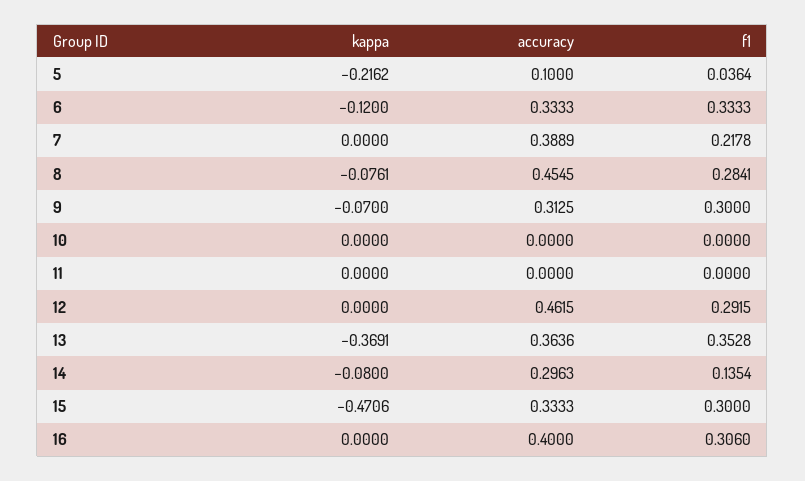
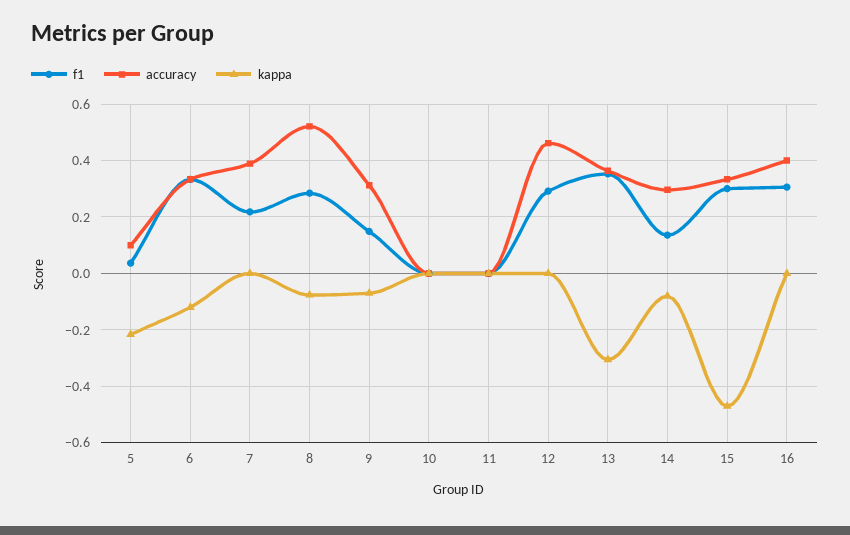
accuracy, 8: 0.4545 -> 0.525
f1, 9: 0.3 -> 0.15
kappa, 13: -0.3691 -> -0.3

